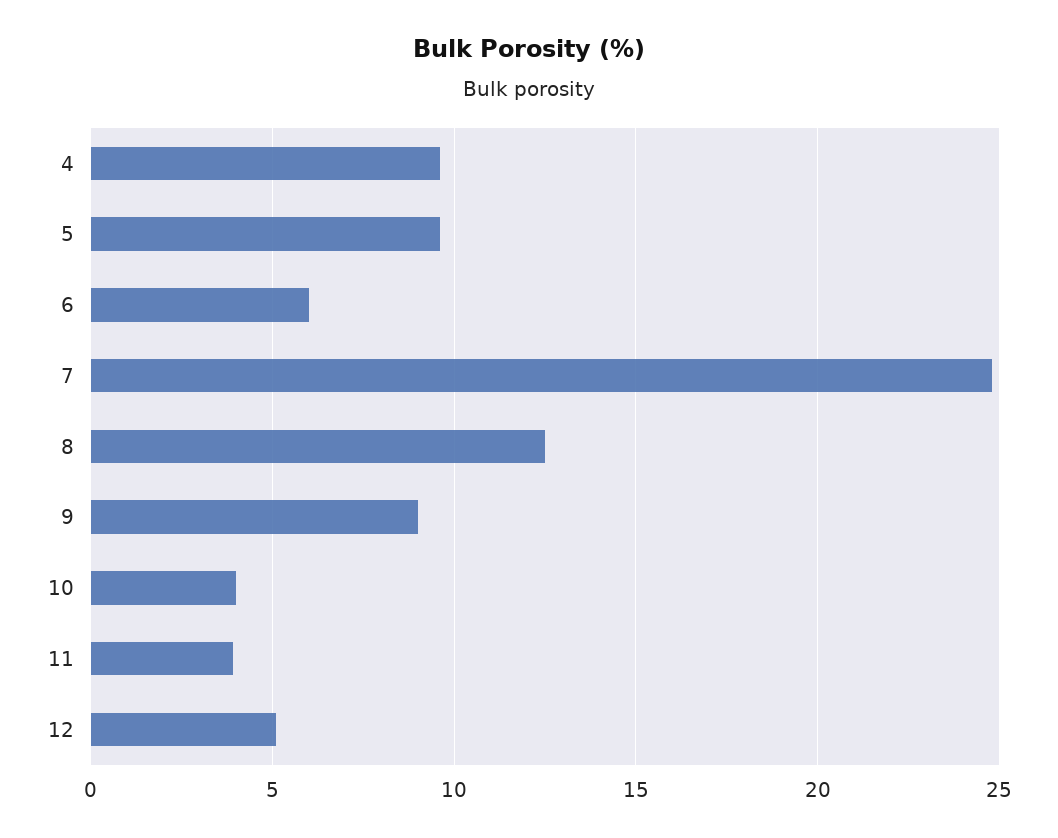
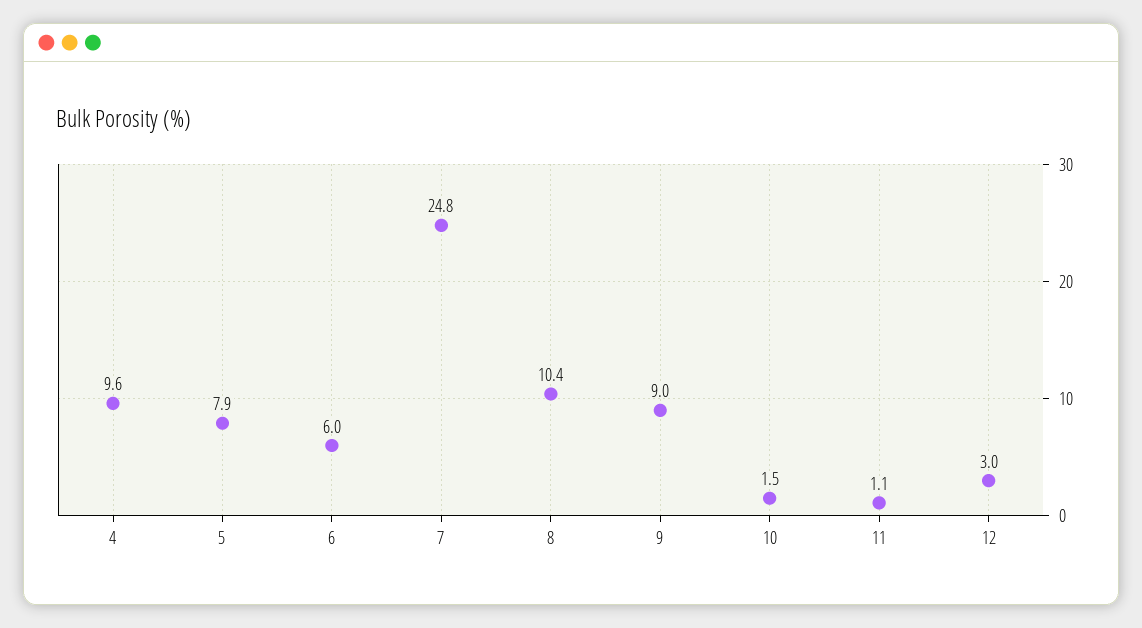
5: 9.5 -> 7.9
8: 12.5 -> 10.4
10: 4 -> 1.5
11: 4 -> 1.1
12: 5 -> 3

